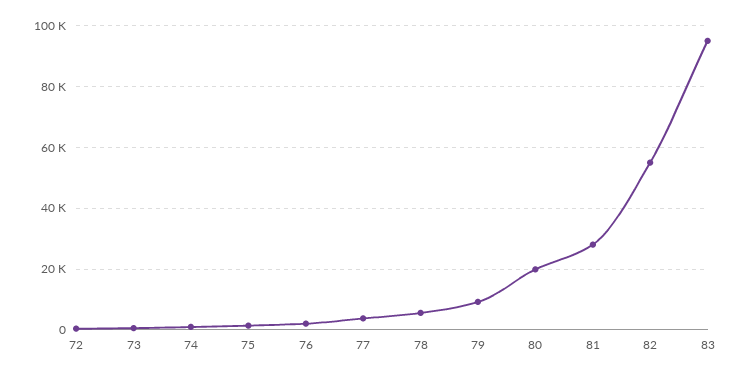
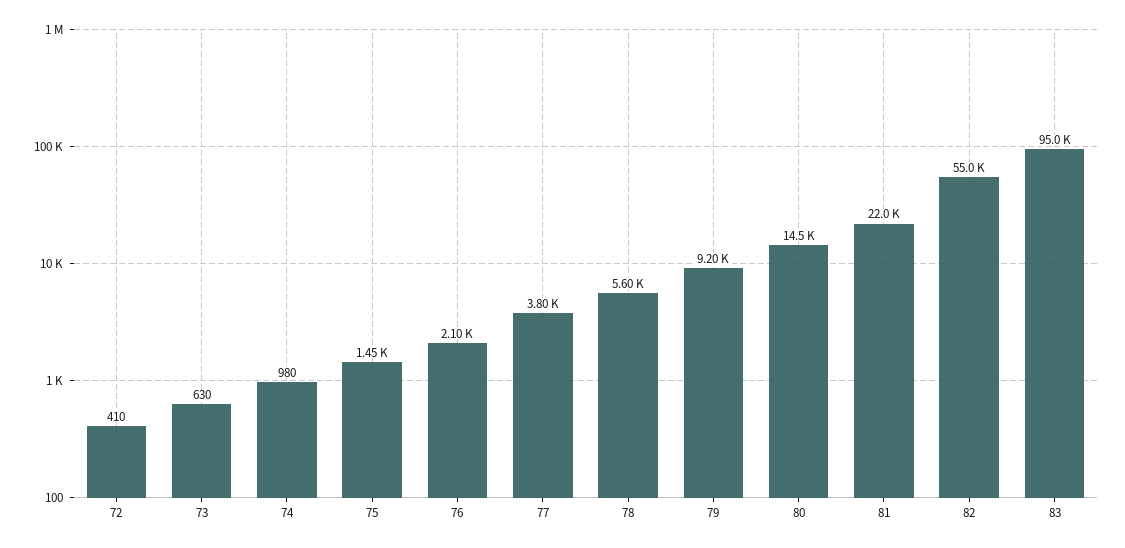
80: 20000 -> 14500
81: 28000 -> 22000

